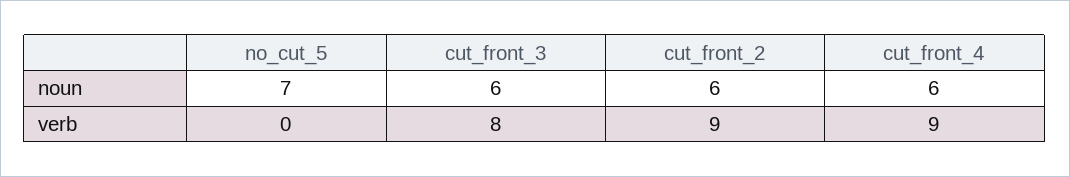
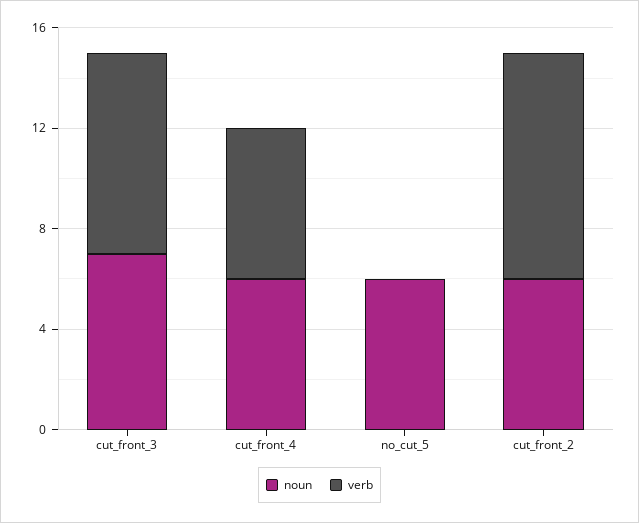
noun, no_cut_5: 7 -> 6
noun, cut_front_3: 6 -> 7
verb, cut_front_4: 9 -> 6

